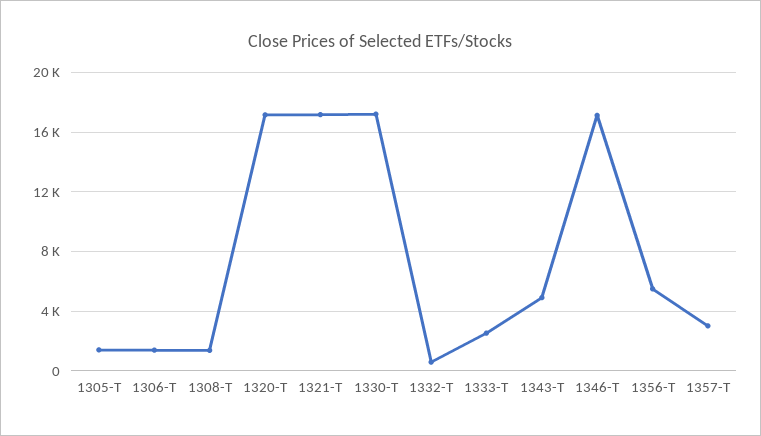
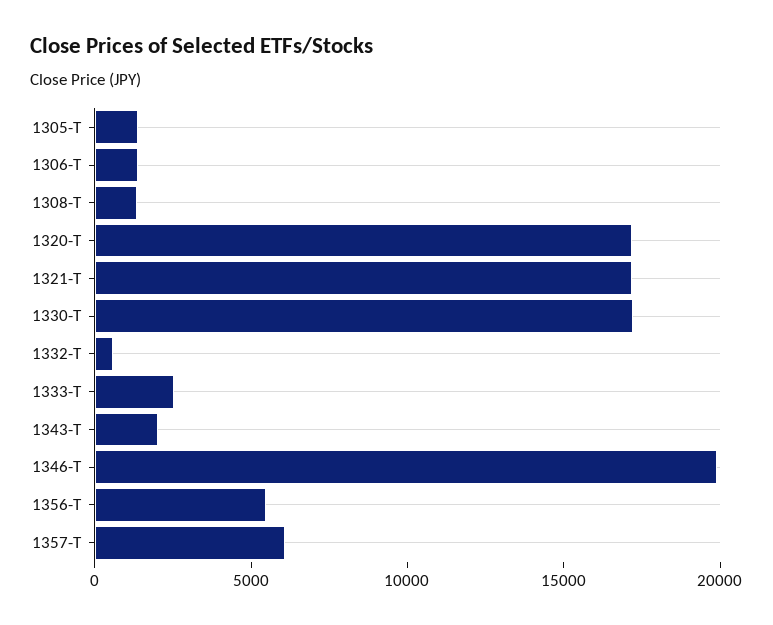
1343-T: 5000 -> 2000
1346-T: 17000 -> 20000
1357-T: 3000 -> 6000

